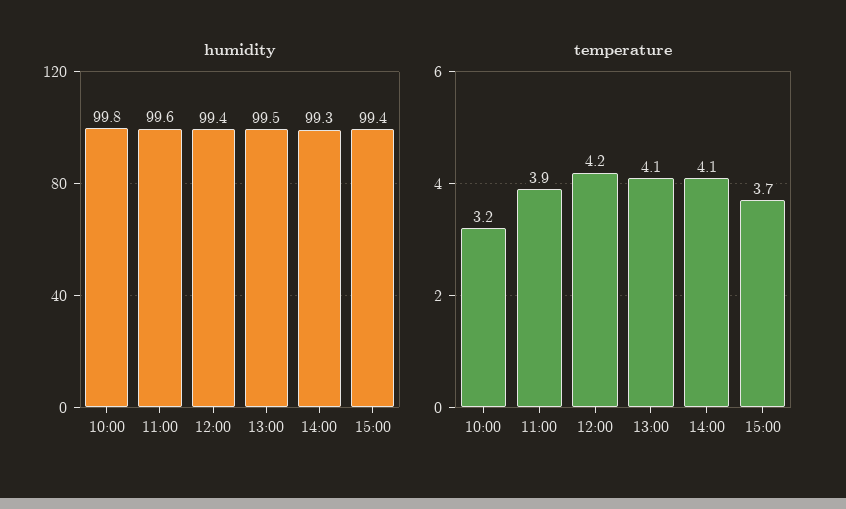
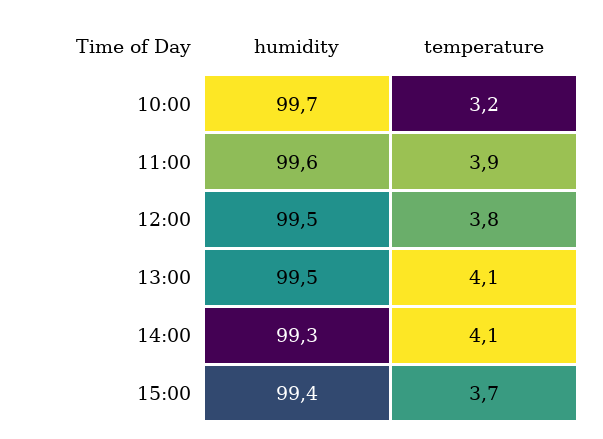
humidity, 10:00: 99.8 -> 99.7
humidity, 12:00: 99.4 -> 99.5
temperature, 12:00: 4.2 -> 3.8

